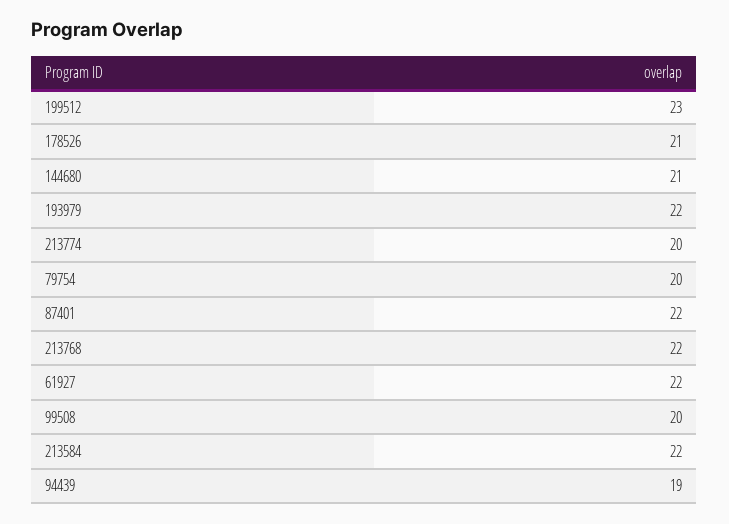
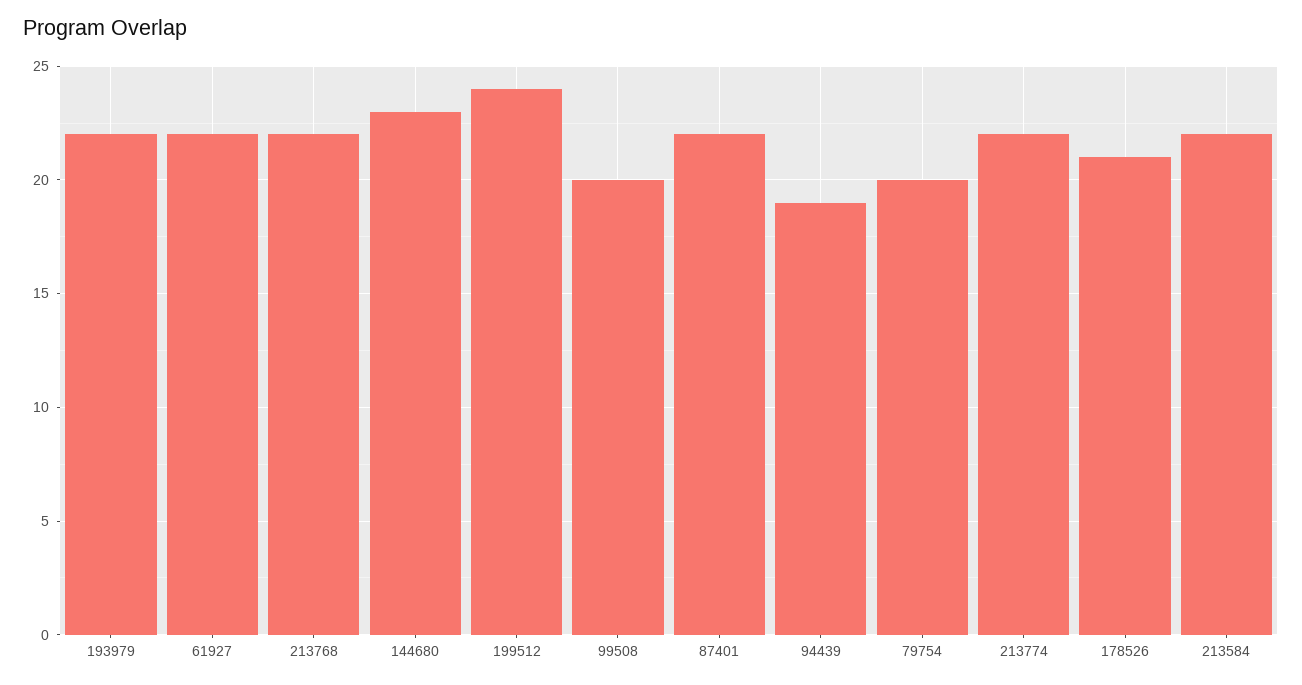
199512: 23 -> 24
144680: 21 -> 23
213774: 20 -> 22

